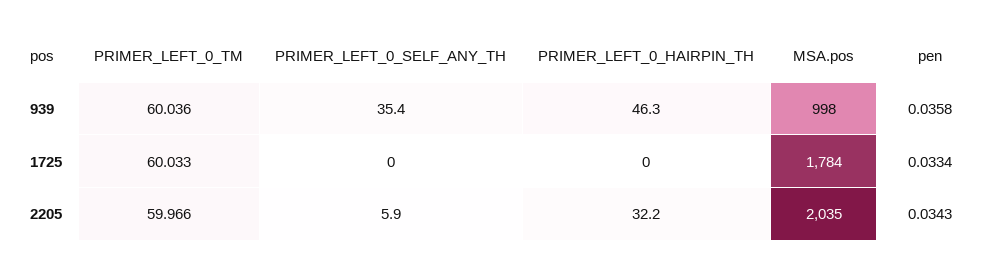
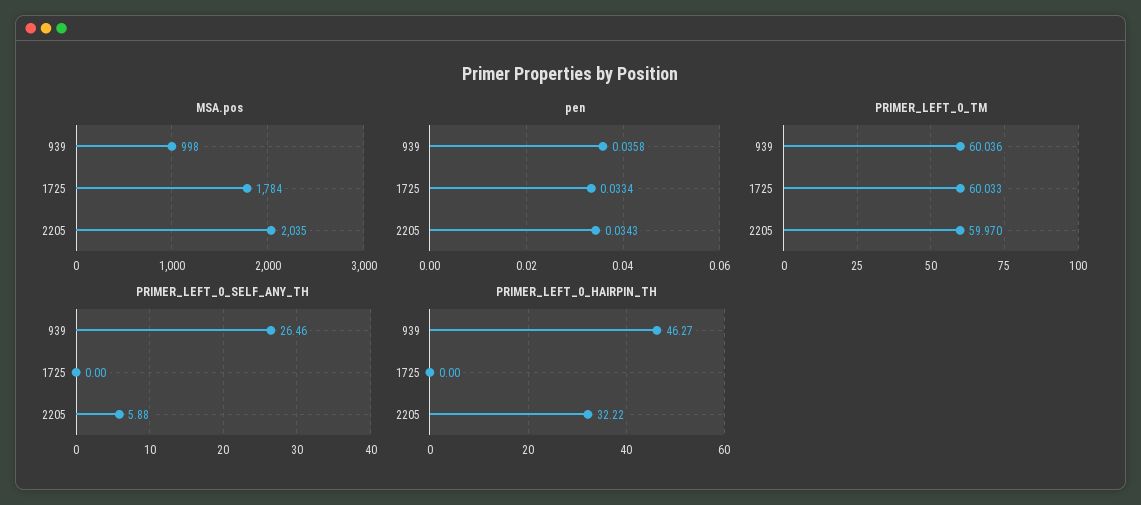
PRIMER_LEFT_0_SELF_ANY_TH, 939: 35.4 -> 26.46
PRIMER_LEFT_0_TM, 2205: 59.966 -> 59.97

